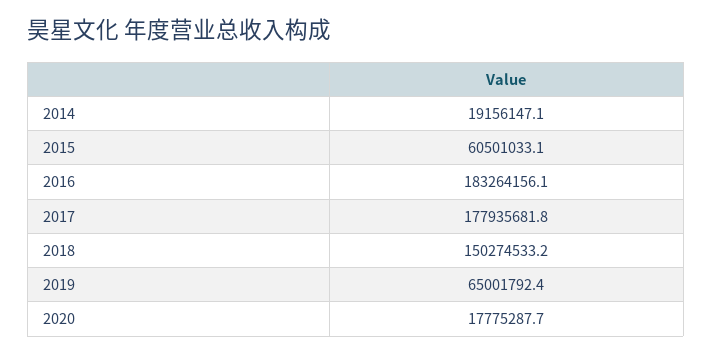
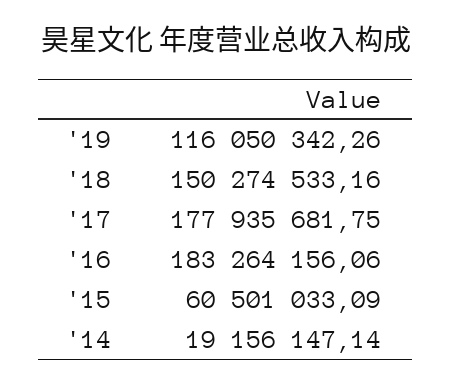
2019: 65001792.4 -> 116050342.26
2020: 17775287.7 -> none

